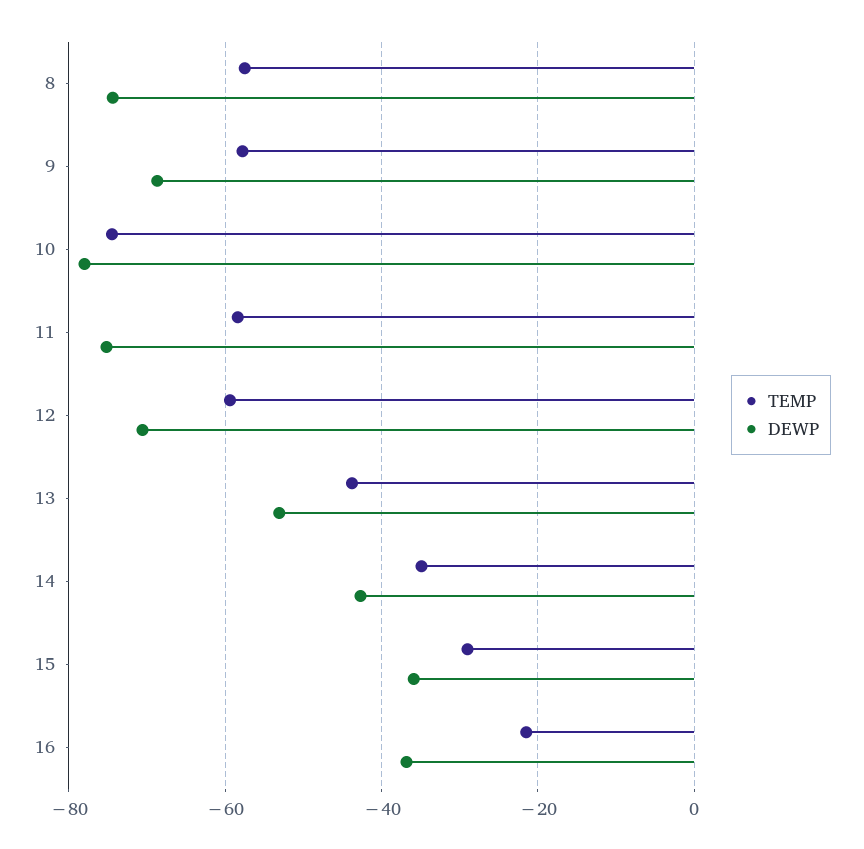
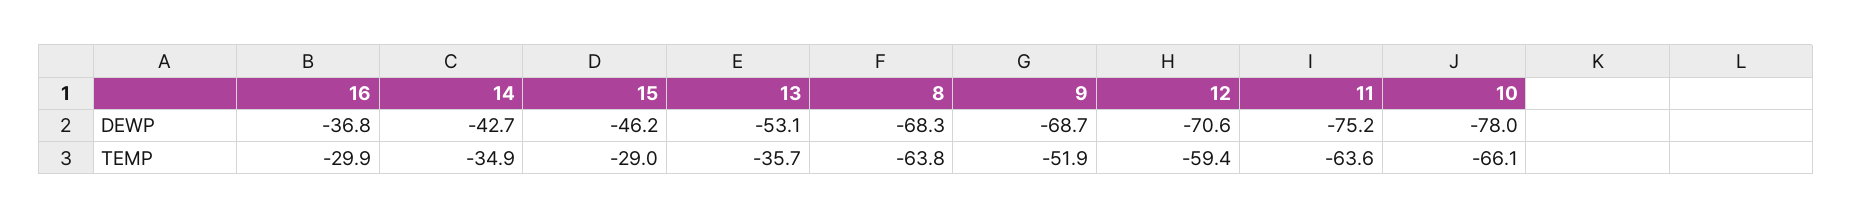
TEMP, 8: -58 -> -63.8
DEWP, 8: -74 -> -68.3
TEMP, 9: -58 -> -51.9
TEMP, 10: -74 -> -66.1
TEMP, 11: -58 -> -63.6
TEMP, 13: -44 -> -35.7
DEWP, 15: -36 -> -46.2
TEMP, 16: -22 -> -29.9

